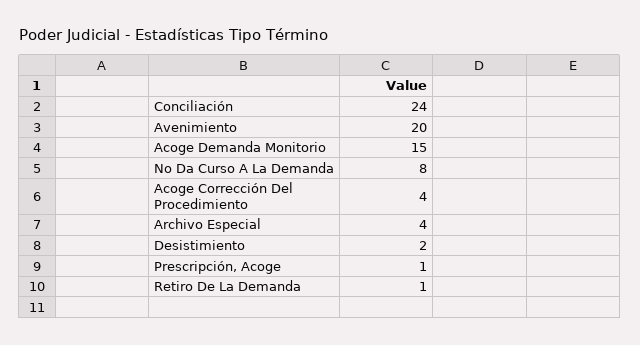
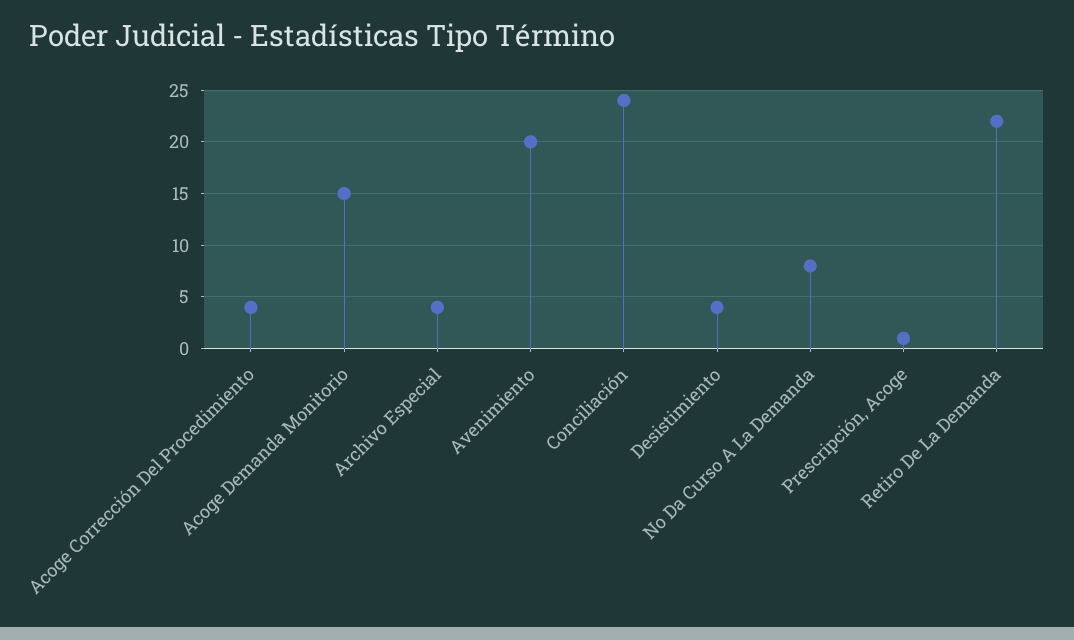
Desistimiento: 2 -> 4
Retiro De La Demanda: 1 -> 22

